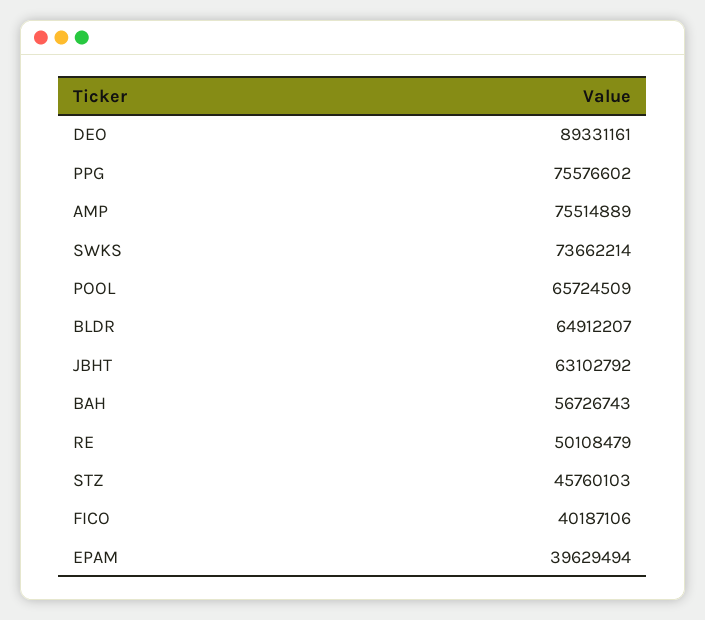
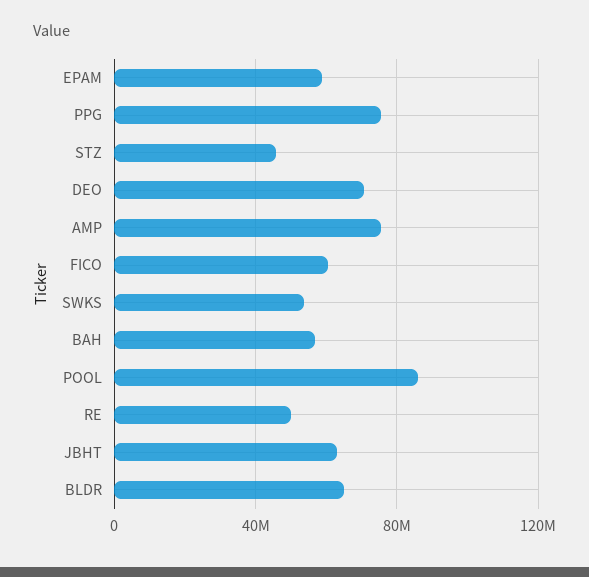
DEO: 89331161 -> 70000000
SWKS: 73662214 -> 55000000
POOL: 65724509 -> 85000000
FICO: 40187106 -> 60000000
EPAM: 39629494 -> 60000000

